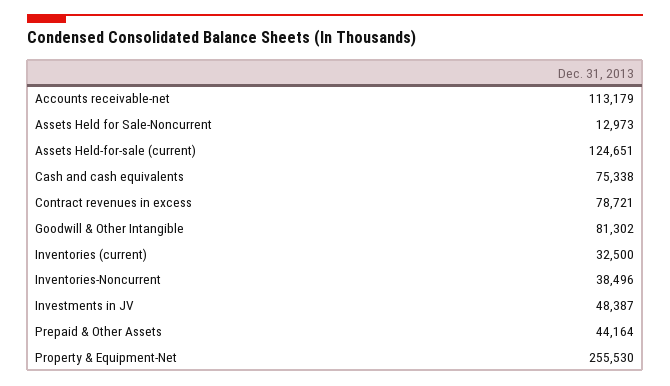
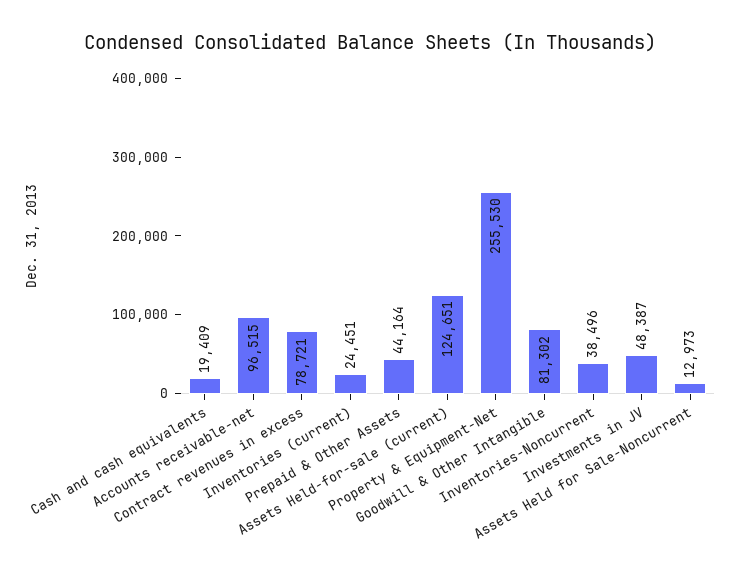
Accounts receivable-net: 113179 -> 96515
Cash and cash equivalents: 75338 -> 19409
Inventories (current): 32500 -> 24451

